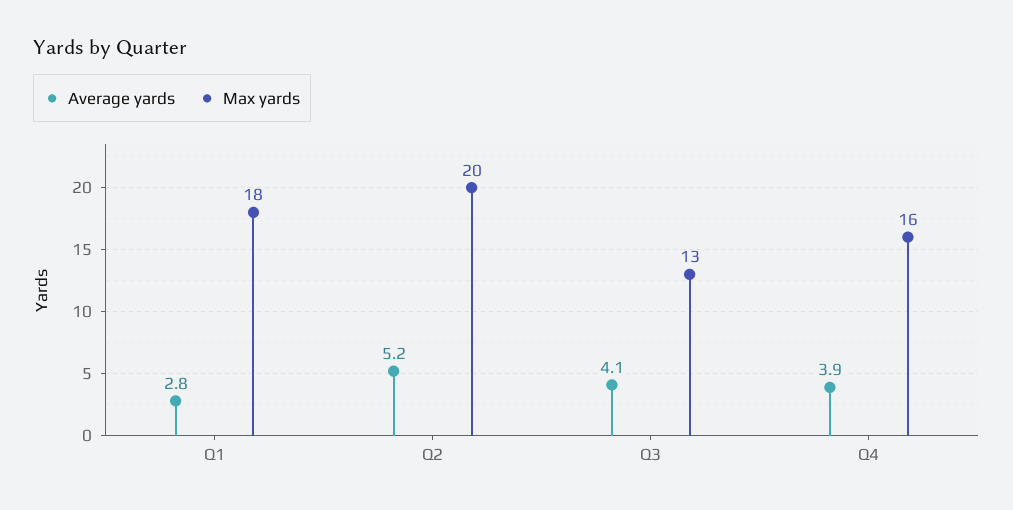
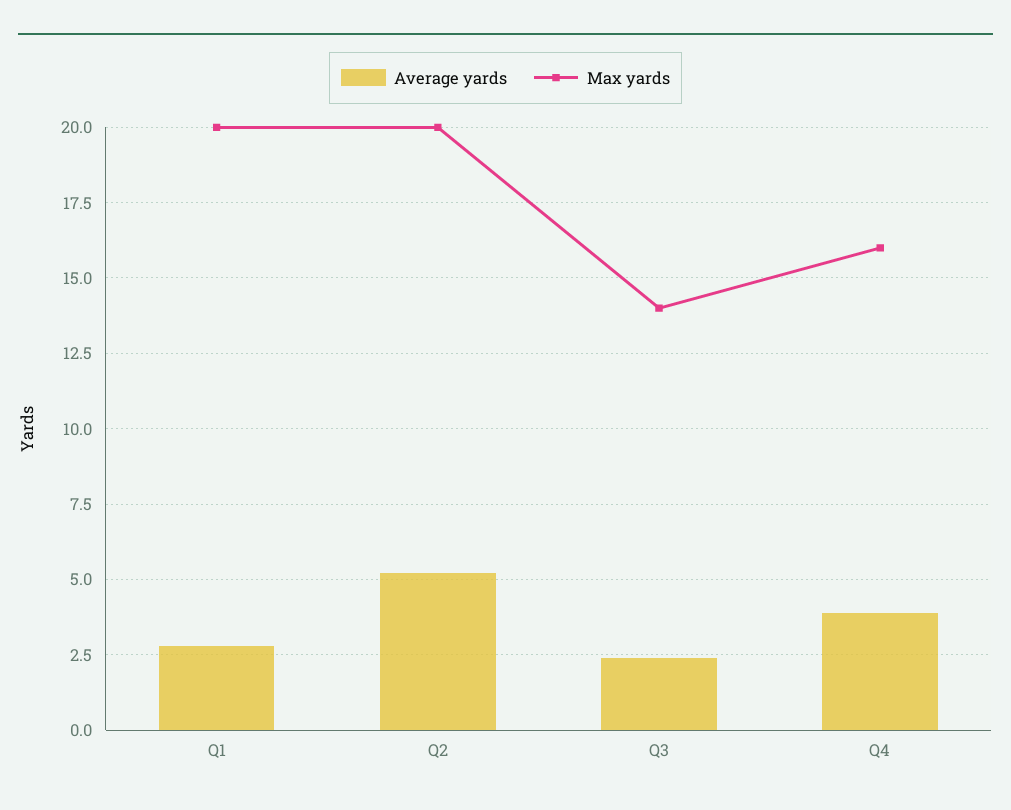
Max yards, Q1: 18 -> 20
Average yards, Q3: 4.1 -> 2.5
Max yards, Q3: 13 -> 14

